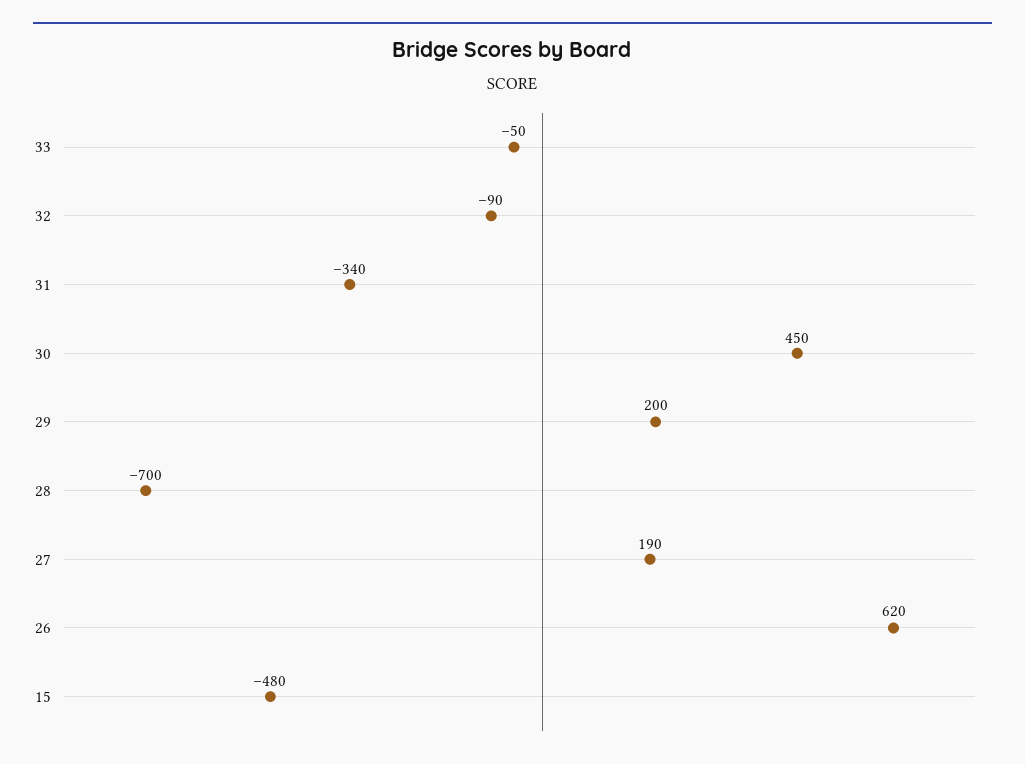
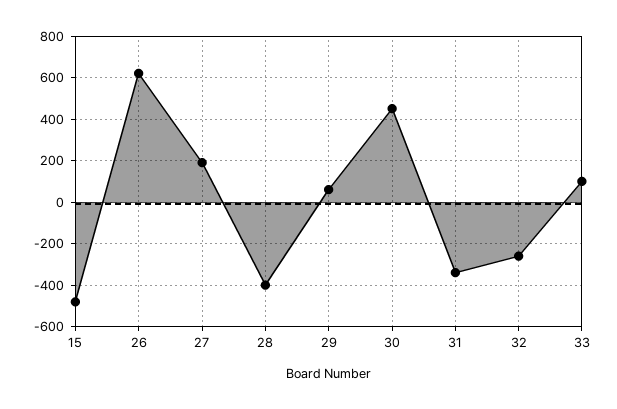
33: -50 -> 100
32: -90 -> -250
29: 200 -> 50
28: -700 -> -400

